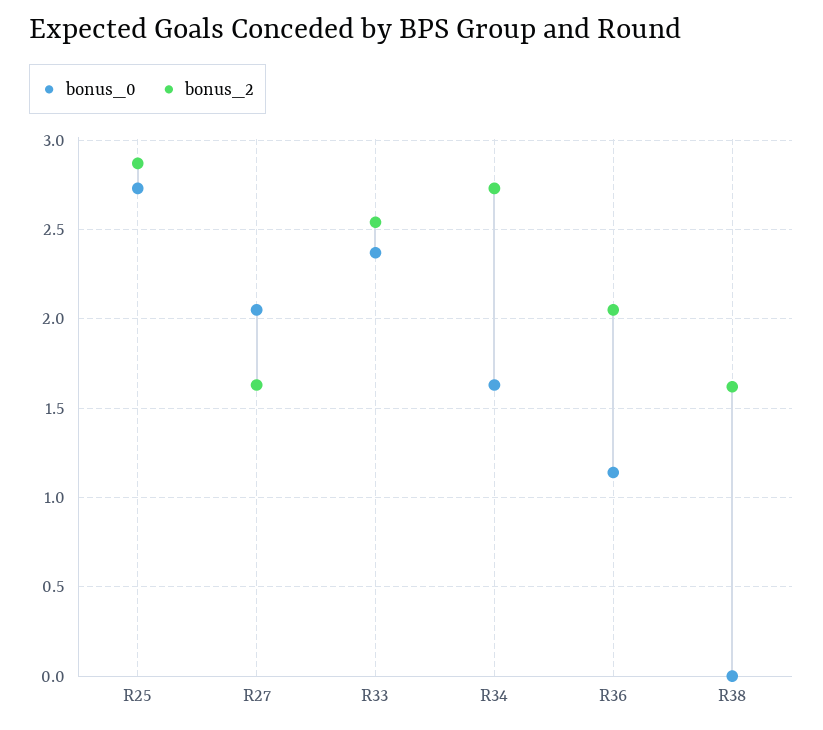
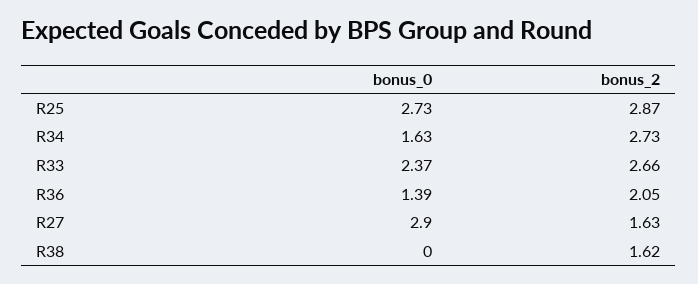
bonus_0, R27: 2.05 -> 2.9
bonus_2, R33: 2.55 -> 2.66
bonus_0, R36: 1.15 -> 1.39

